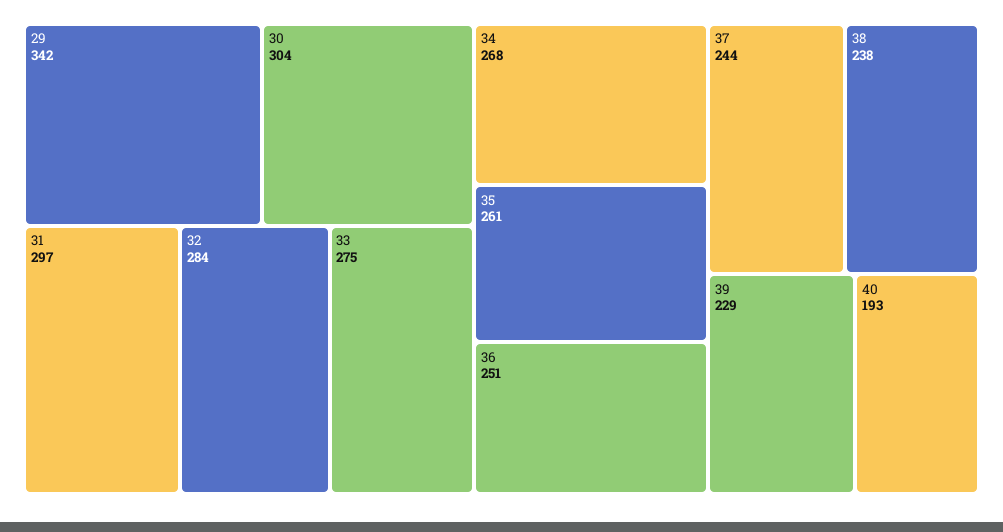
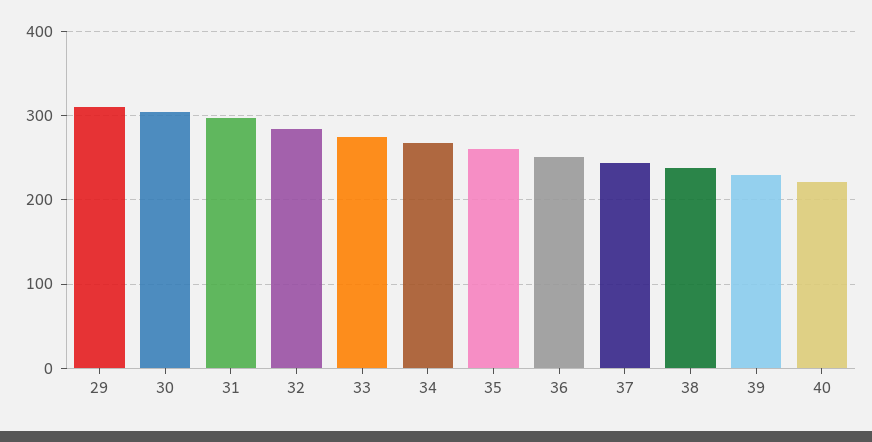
29: 342 -> 310
40: 193 -> 220

